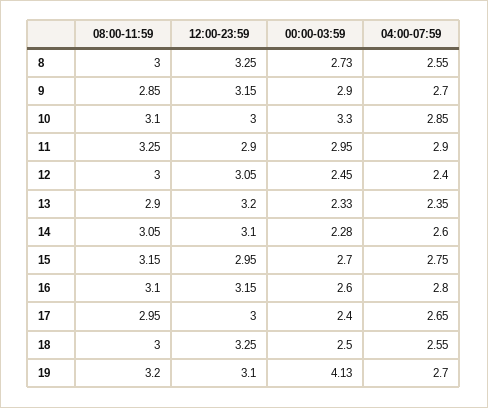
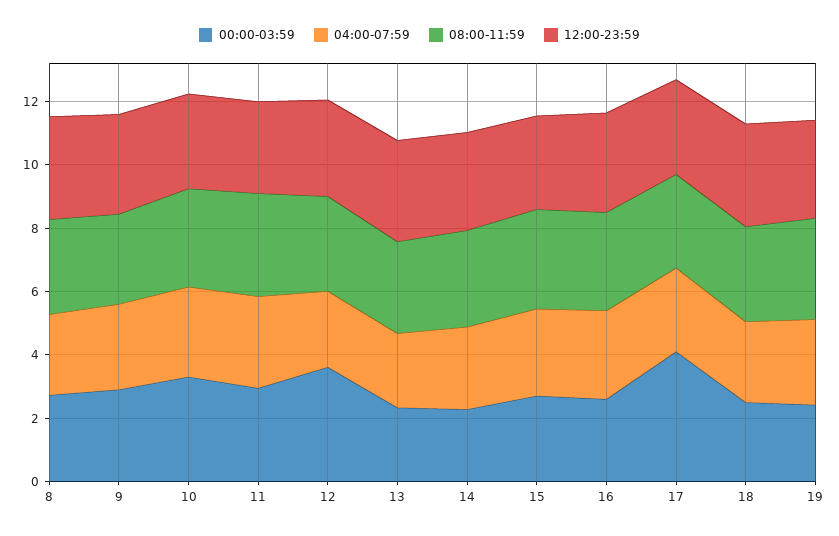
00:00-03:59, 12: 2.45 -> 3.5
00:00-03:59, 17: 2.4 -> 4
00:00-03:59, 19: 4.13 -> 2.5

